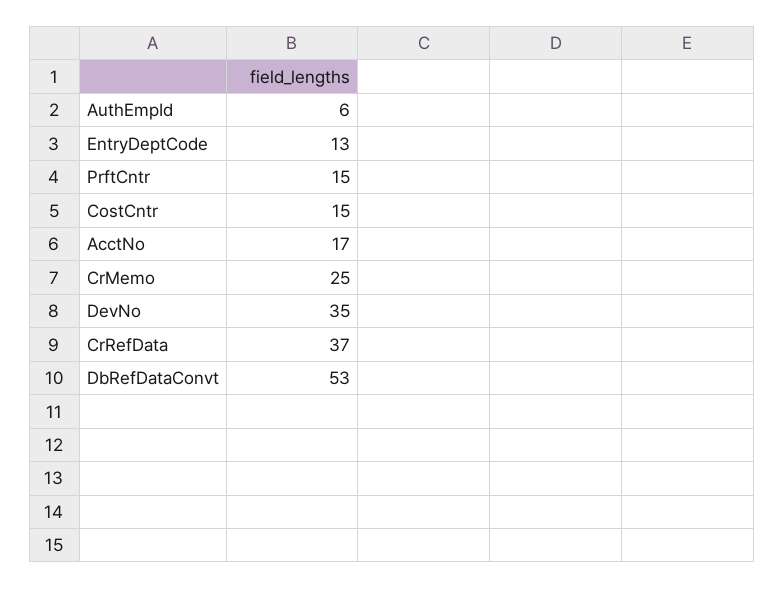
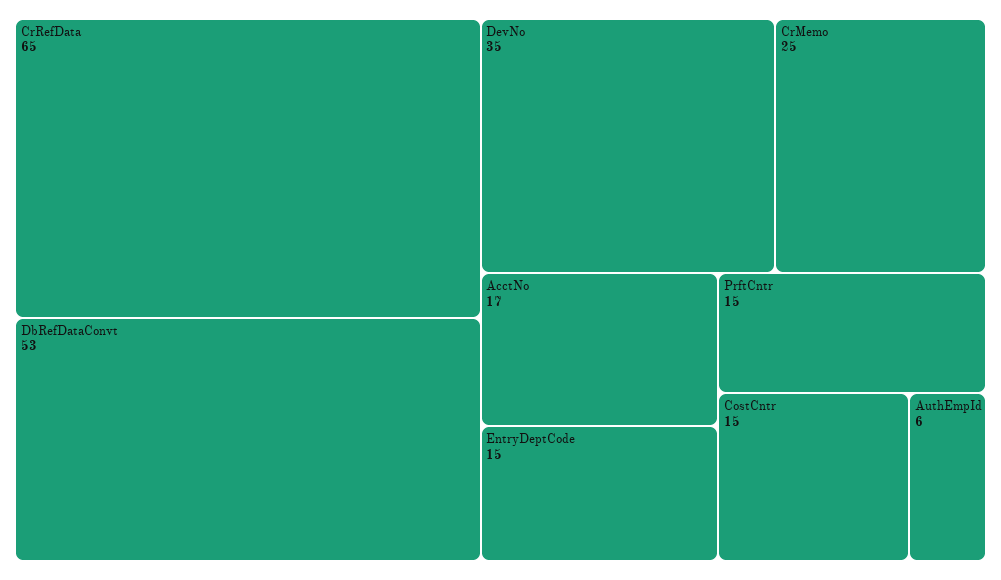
EntryDeptCode: 13 -> 15
CrRefData: 37 -> 65

